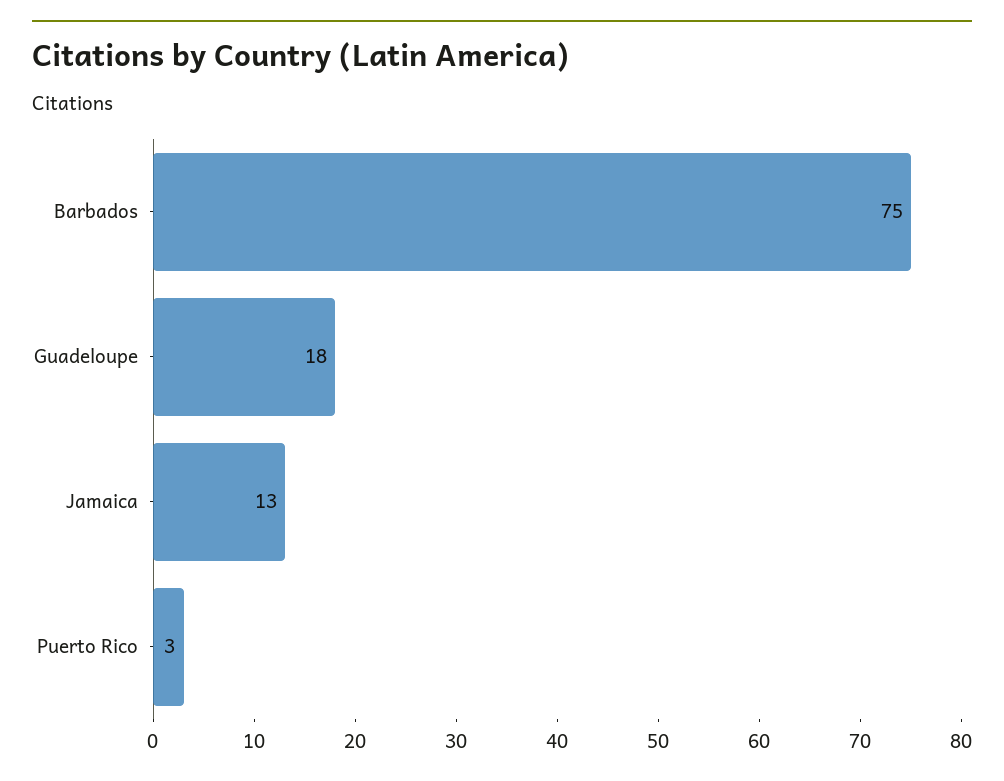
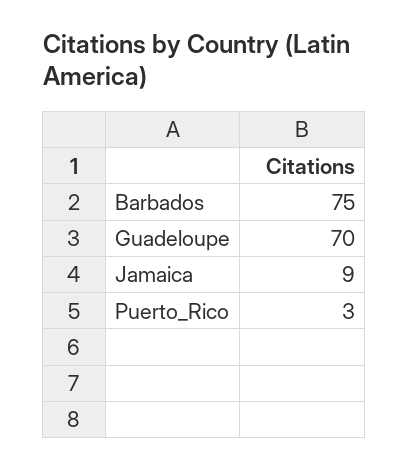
Guadeloupe: 18 -> 70
Jamaica: 13 -> 9

